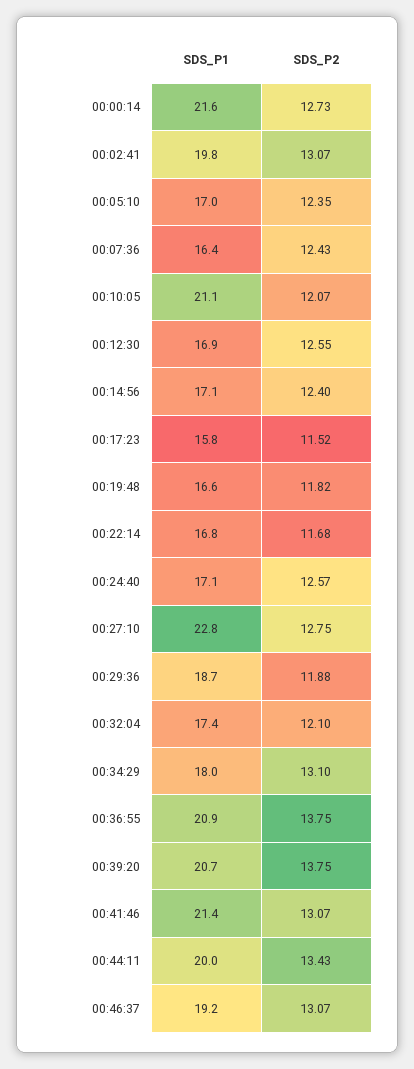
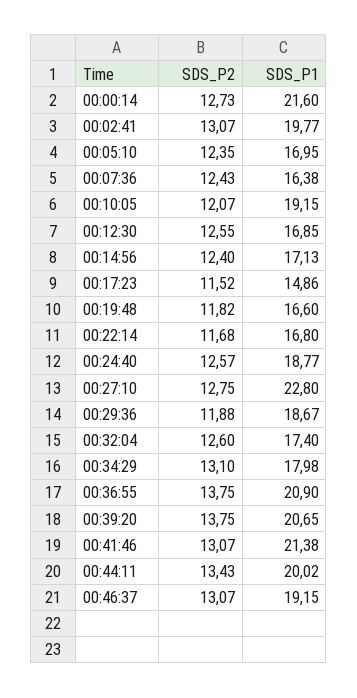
SDS_P1, 00:10:05: 21.1 -> 19.15
SDS_P1, 00:17:23: 15.8 -> 14.86
SDS_P1, 00:24:40: 17.1 -> 18.77
SDS_P2, 00:32:04: 12.1 -> 12.6

